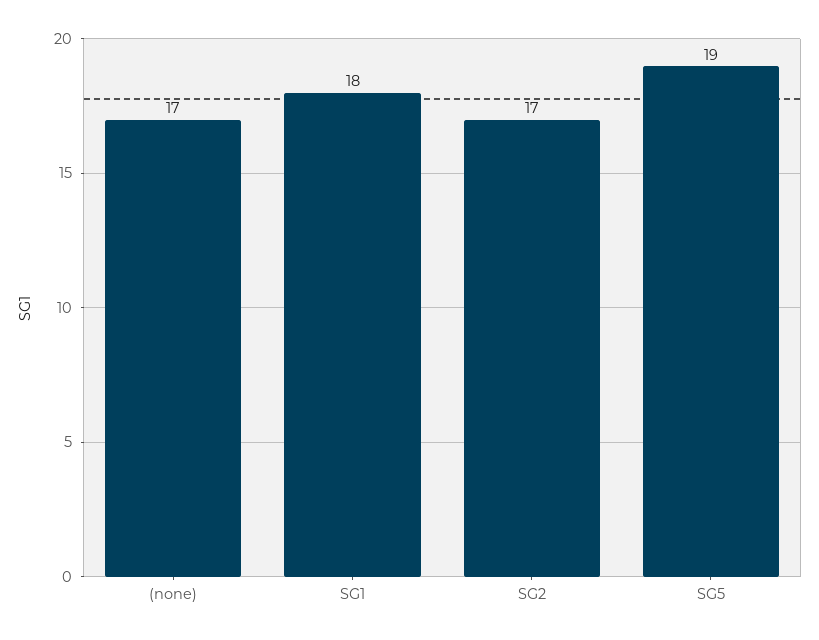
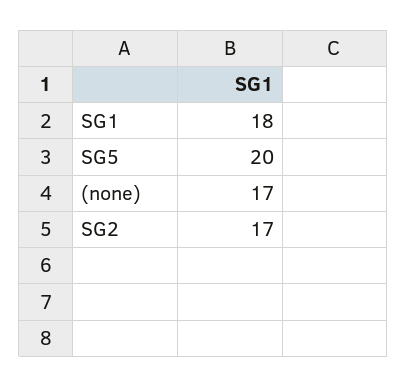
SG5: 19 -> 20

